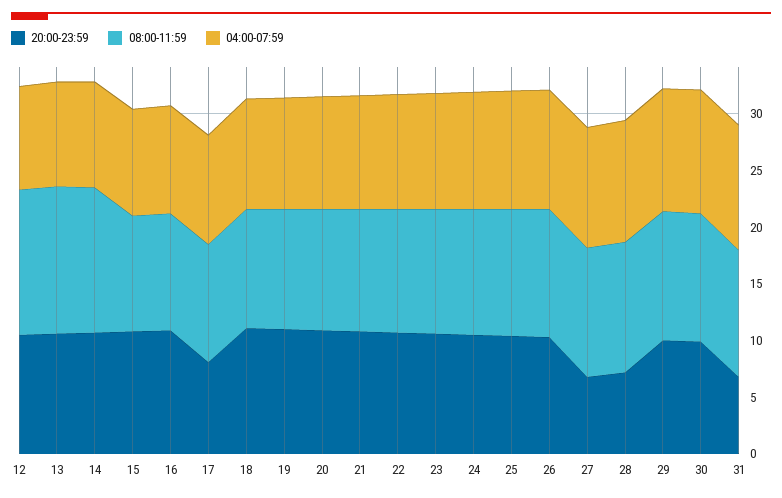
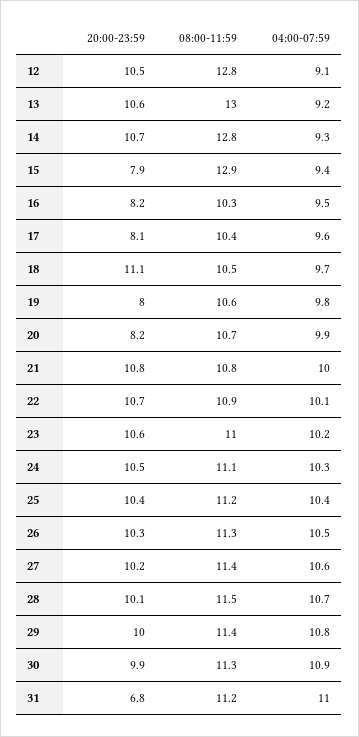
20:00-23:59, 15: 11 -> 7.9
08:00-11:59, 15: 10 -> 12.9
20:00-23:59, 16: 11 -> 8.2
20:00-23:59, 19: 11 -> 8
20:00-23:59, 20: 11 -> 8.2
20:00-23:59, 27: 7 -> 10.2
20:00-23:59, 28: 7 -> 10.1

